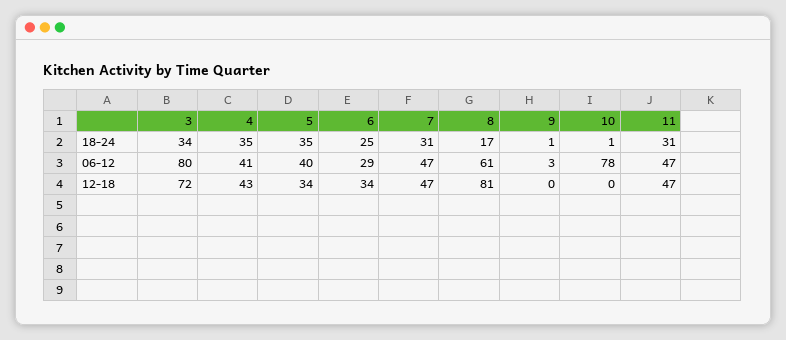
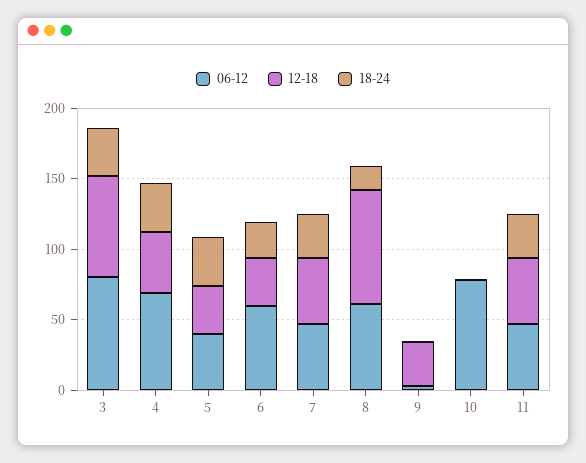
06-12, 4: 41 -> 70
06-12, 6: 29 -> 60
12-18, 9: 0 -> 30

